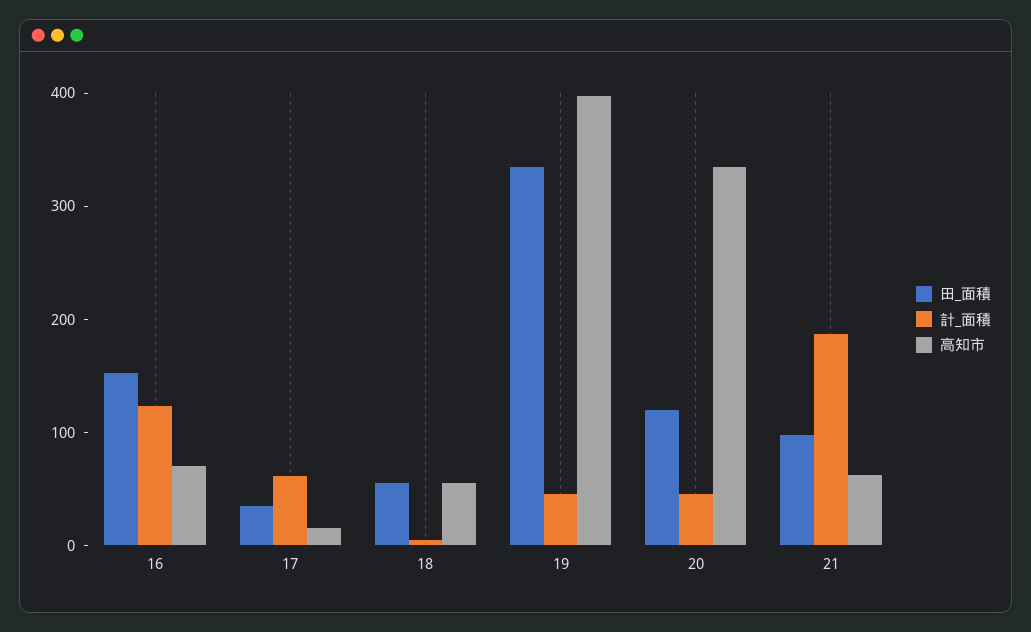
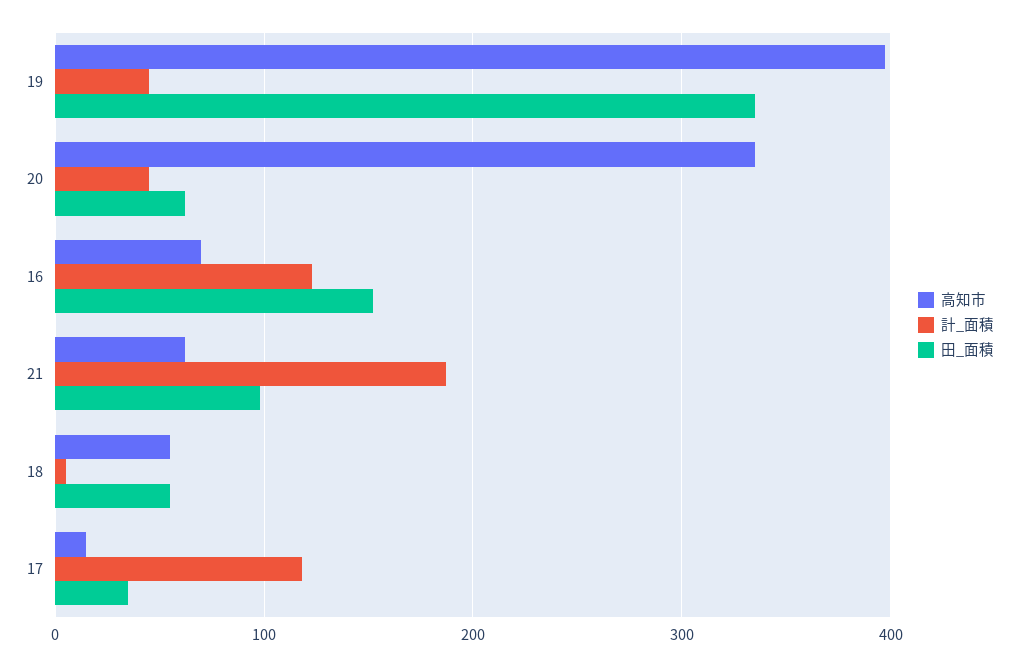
計_面積, 17: 60 -> 120
田_面積, 20: 120 -> 60

